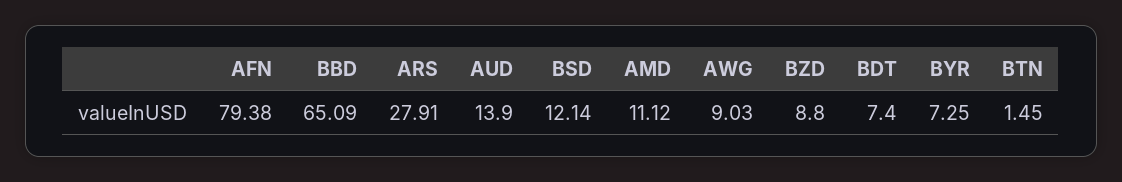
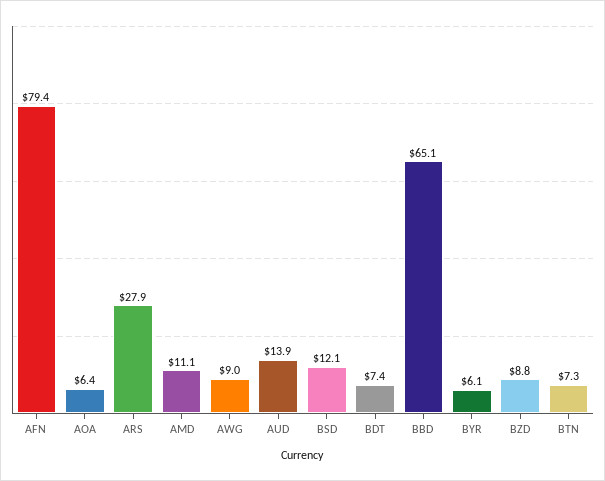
BYR: 7.25 -> 6.1
BTN: 1.45 -> 7.3
AOA: none -> 6.4

